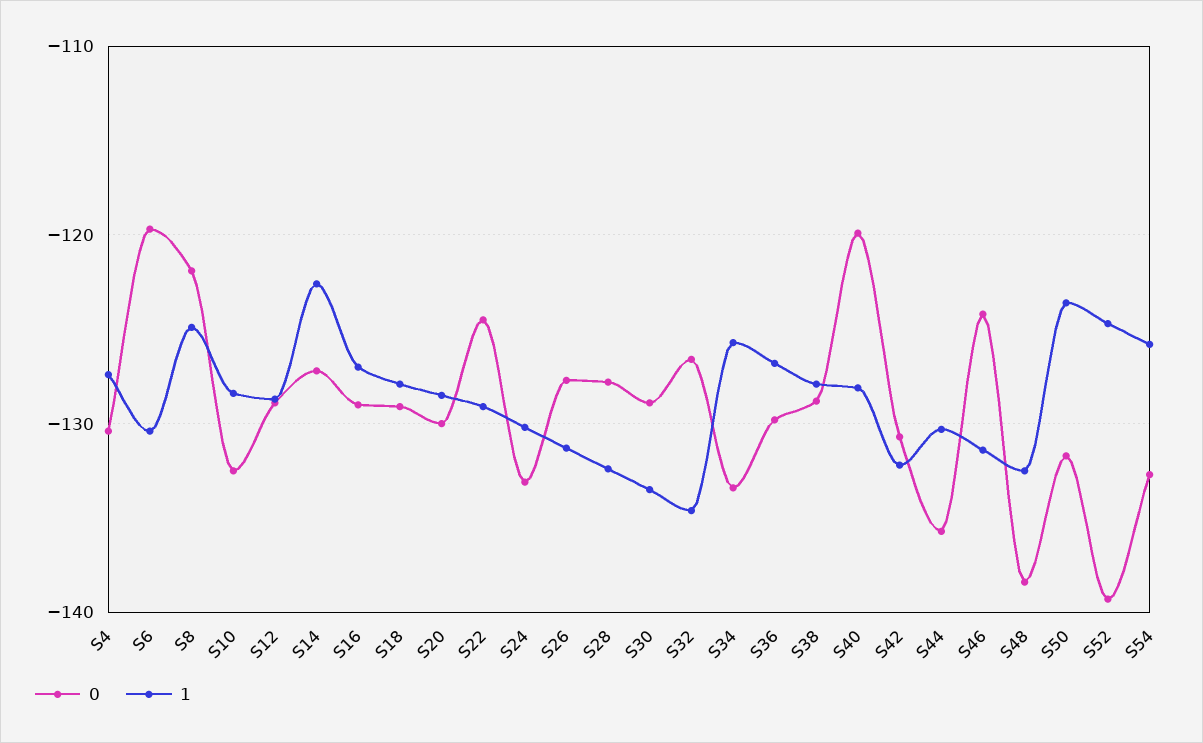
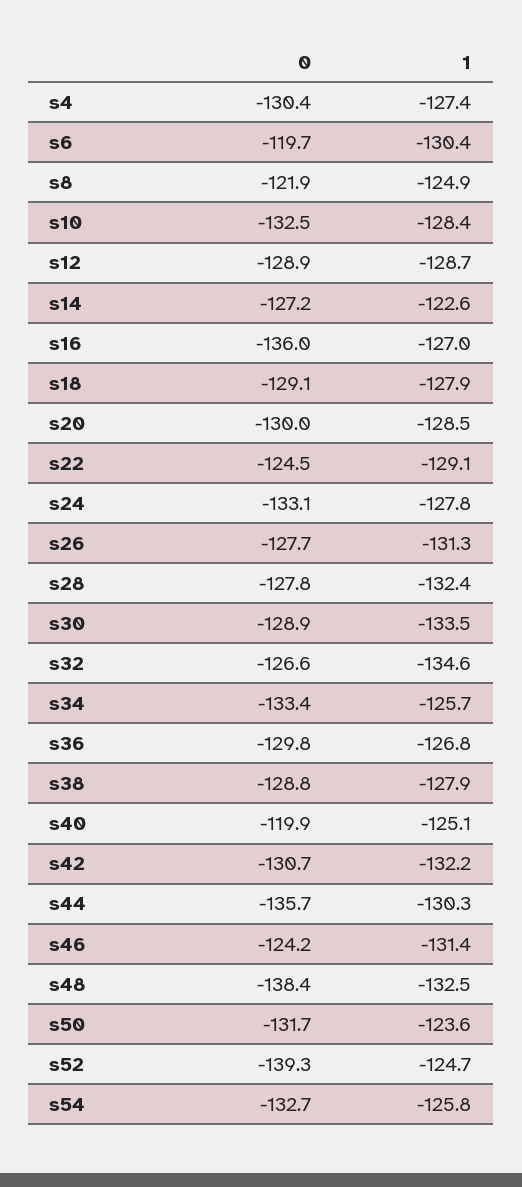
0, S16: -129 -> -136
1, S24: -130 -> -127.8
1, S40: -128 -> -125.1

